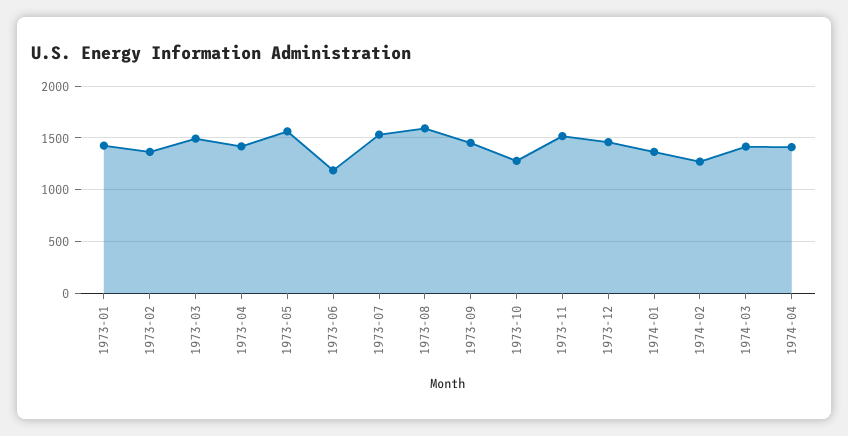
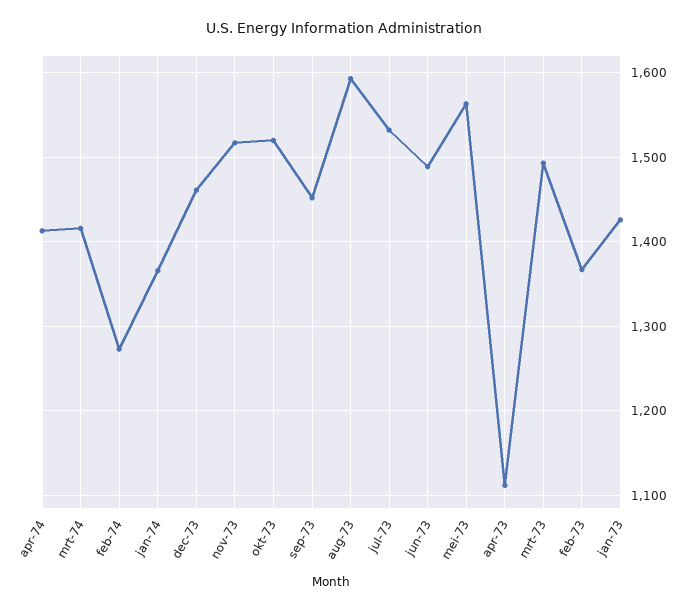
1973-04: 1400 -> 1110
1973-06: 1200 -> 1490
1973-10: 1300 -> 1520

